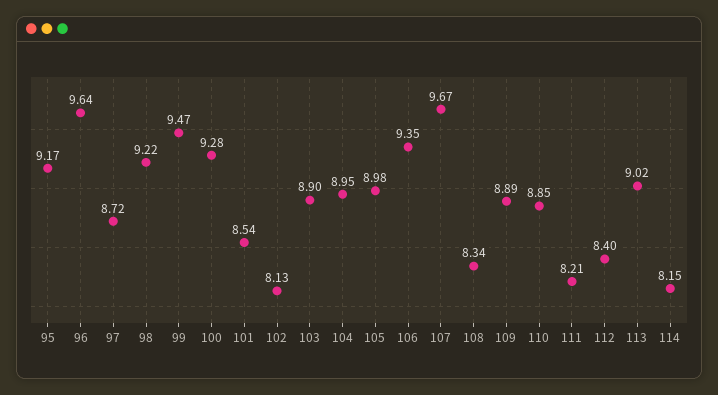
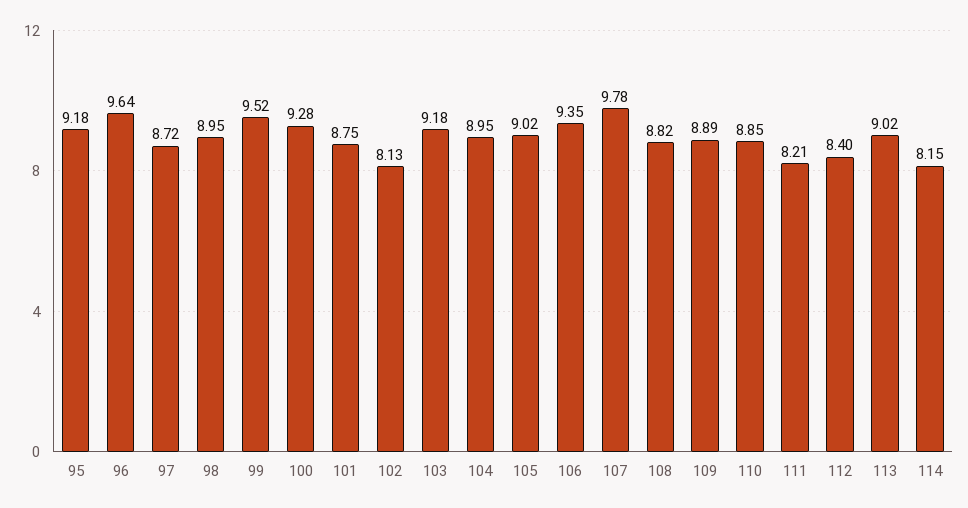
95: 9.17 -> 9.18
98: 9.22 -> 8.95
99: 9.47 -> 9.52
101: 8.54 -> 8.75
103: 8.9 -> 9.18
105: 8.98 -> 9.02
107: 9.67 -> 9.78
108: 8.34 -> 8.82

